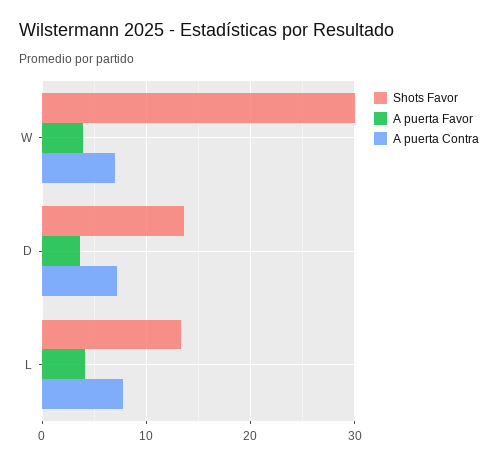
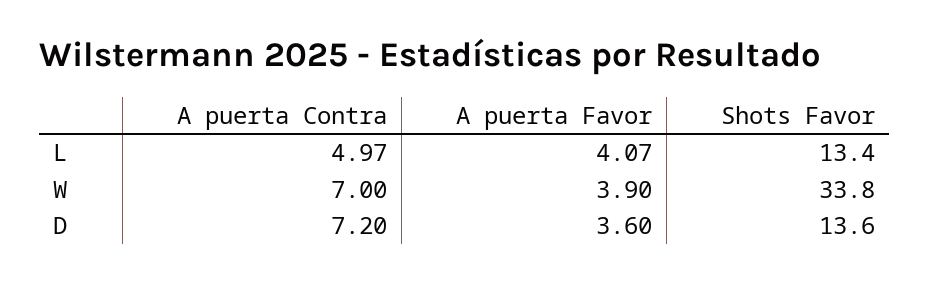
Shots Favor, W: 30 -> 33.8
A puerta Contra, L: 8 -> 4.97

